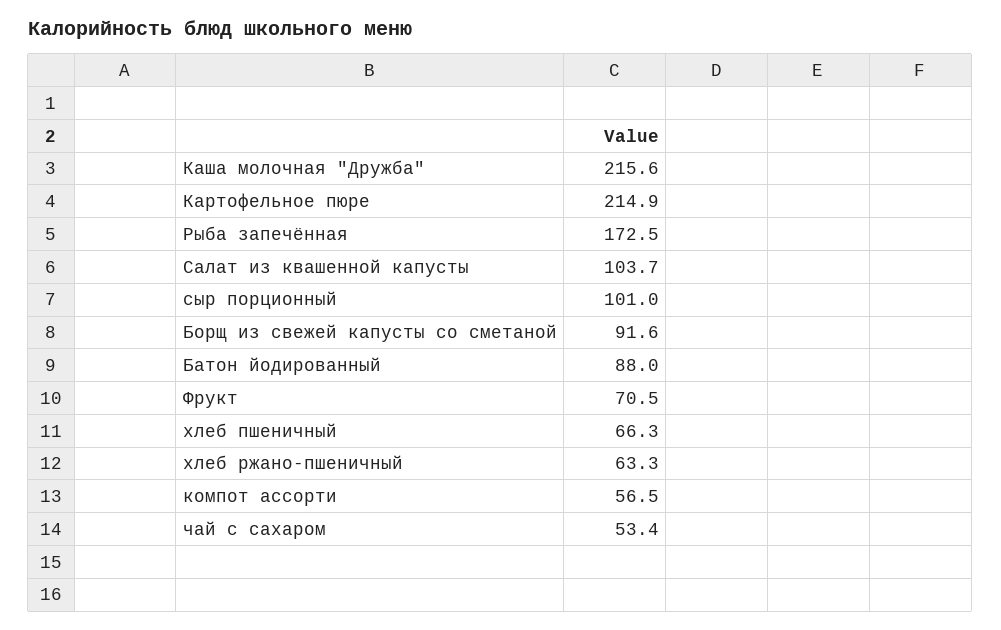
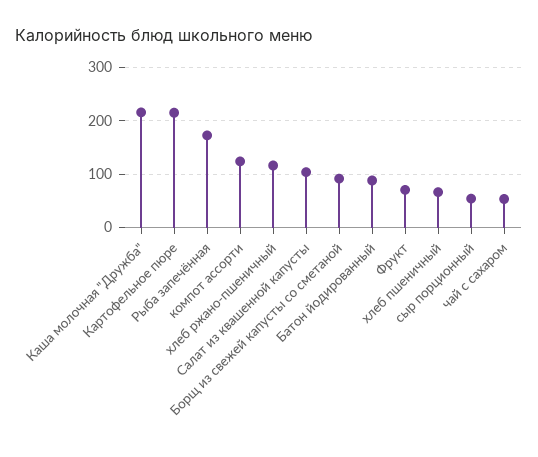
сыр порционный: 101 -> 60
хлеб ржано-пшеничный: 63.3 -> 120
компот ассорти: 56.5 -> 120

